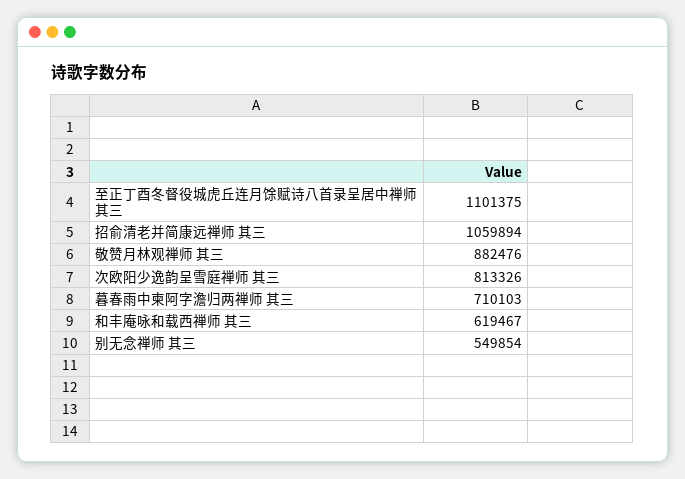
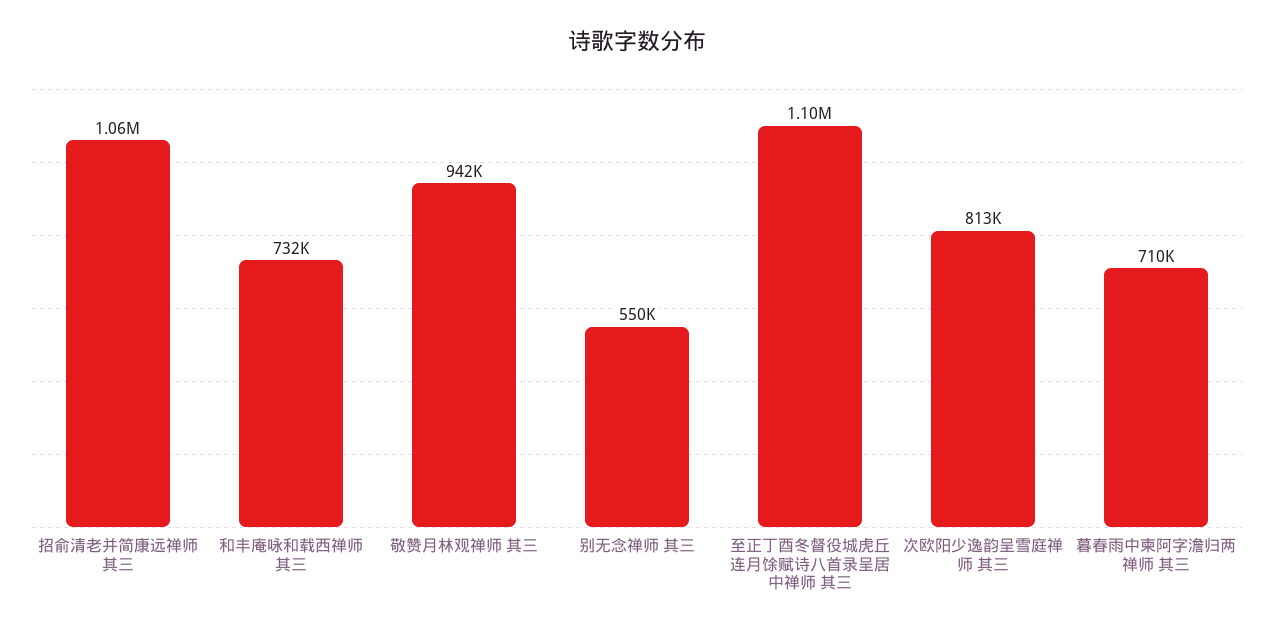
敬赞月林观禅师 其三: 882476 -> 942000
和丰庵咏和载西禅师 其三: 619467 -> 732000

